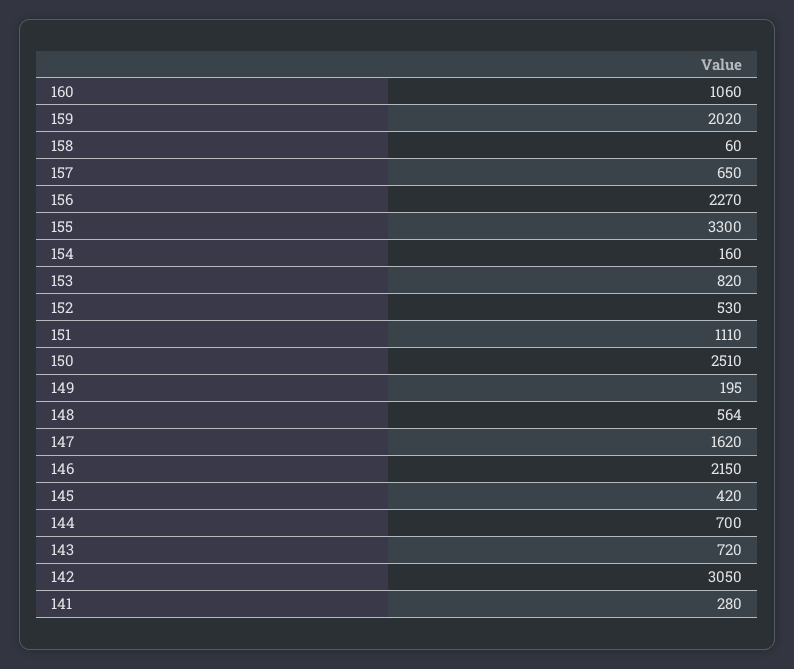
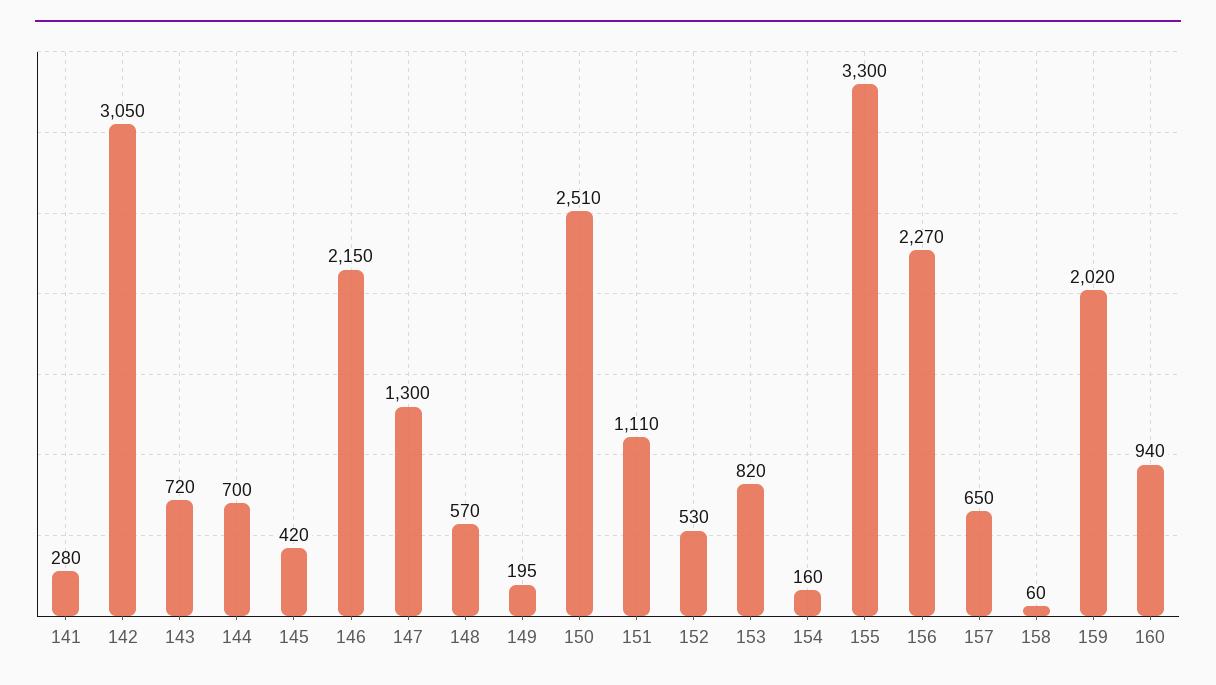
160: 1060 -> 940
148: 564 -> 570
147: 1620 -> 1300

